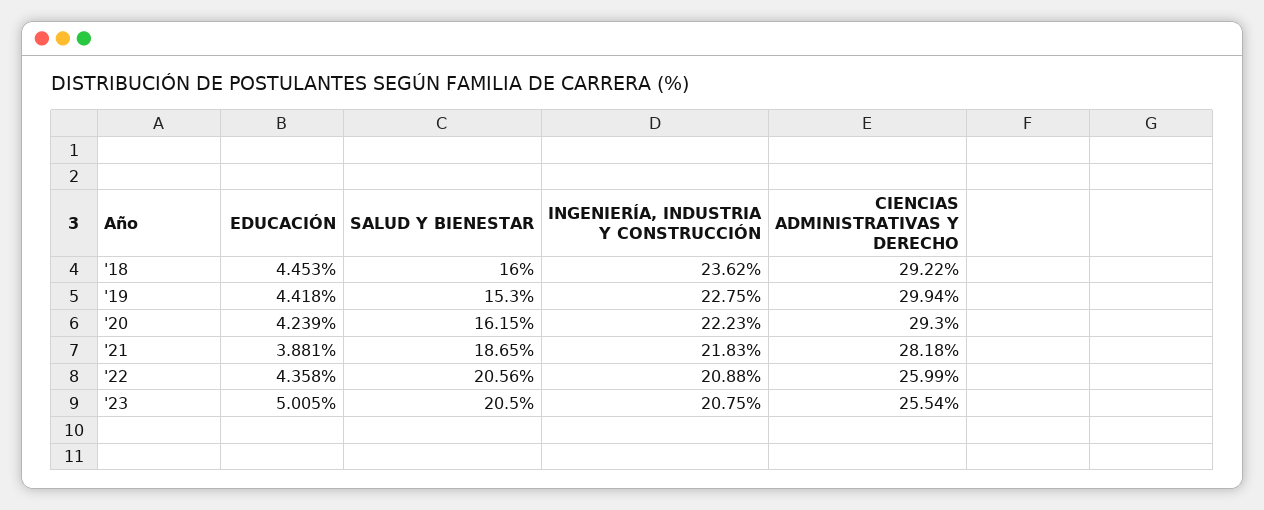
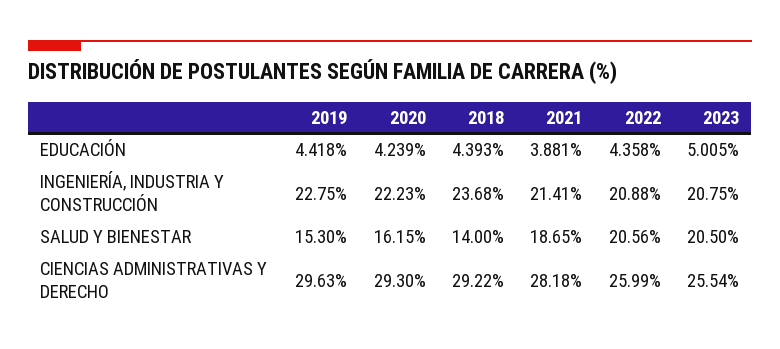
EDUCACIÓN, '18: 4.453 -> 4.393
SALUD Y BIENESTAR, '18: 16 -> 14
INGENIERÍA, INDUSTRIA Y CONSTRUCCIÓN, '18: 23.62 -> 23.68
CIENCIAS ADMINISTRATIVAS Y DERECHO, '19: 29.94 -> 29.63
INGENIERÍA, INDUSTRIA Y CONSTRUCCIÓN, '21: 21.83 -> 21.41

